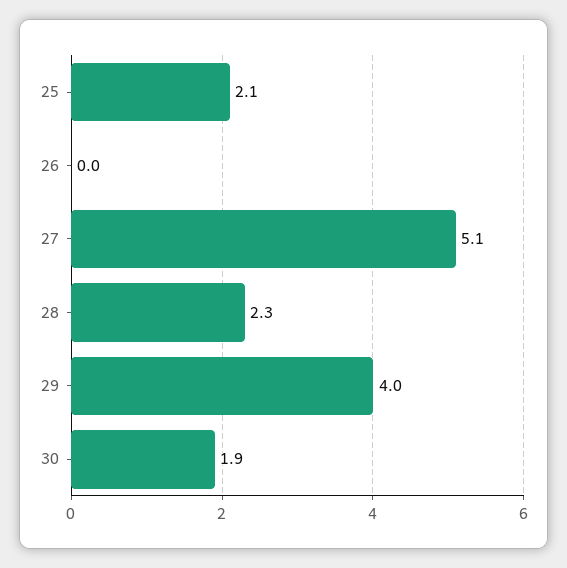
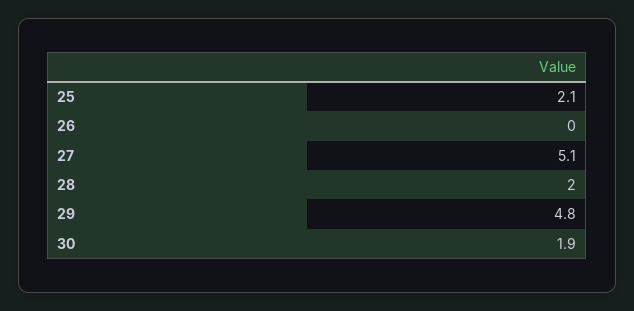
28: 2.3 -> 2
29: 4 -> 4.8

